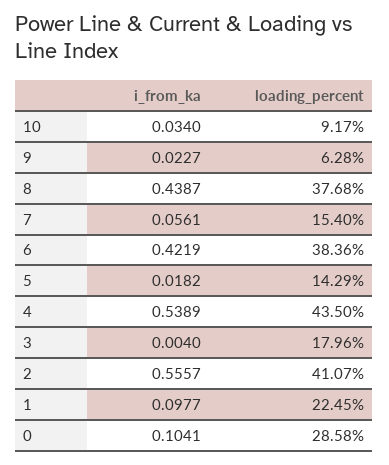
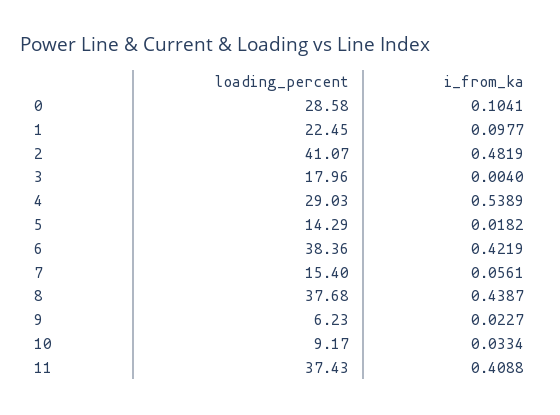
i_from_ka, 10: 0.034 -> 0.0334
loading_percent, 9: 6.28 -> 6.23
loading_percent, 4: 43.5 -> 29.03
i_from_ka, 2: 0.5557 -> 0.4819
loading_percent, 11: none -> 37.43
i_from_ka, 11: none -> 0.4088

